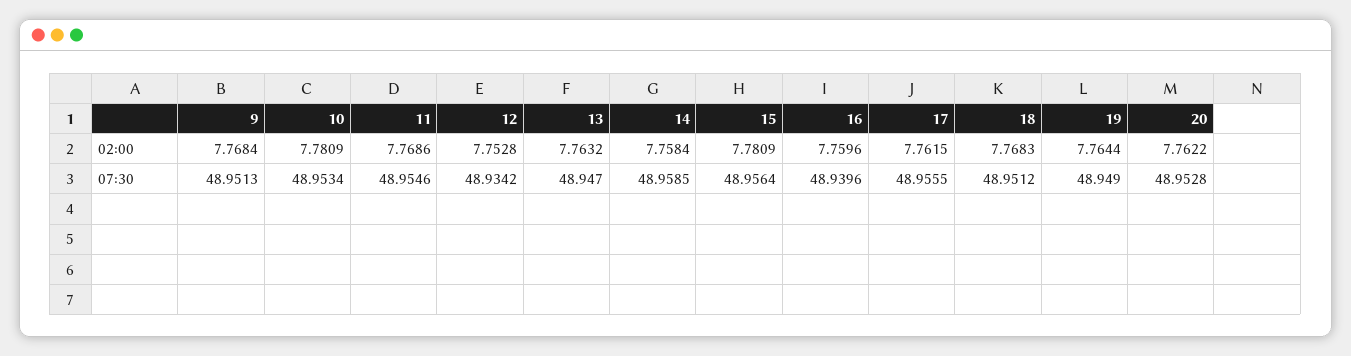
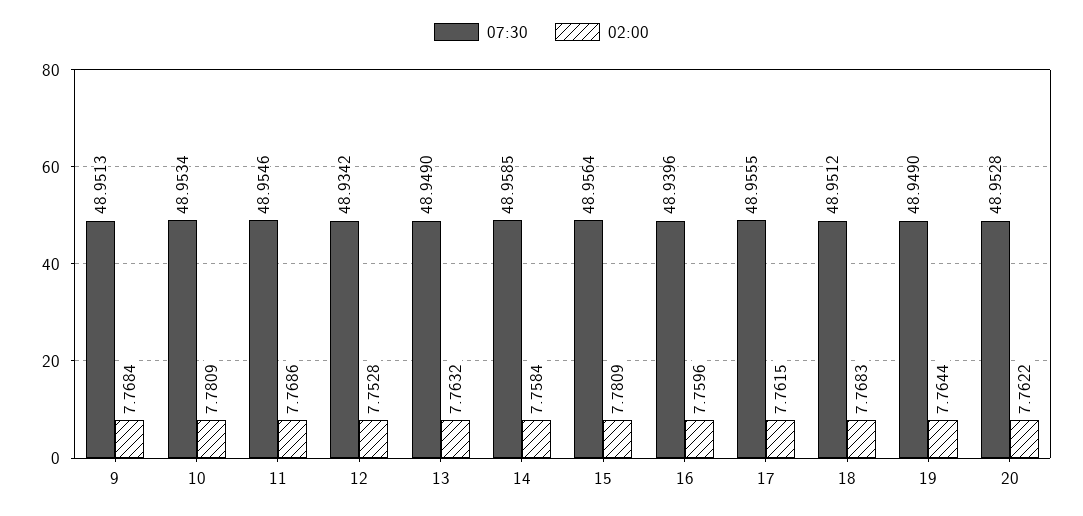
07:30, 13: 48.947 -> 48.949

